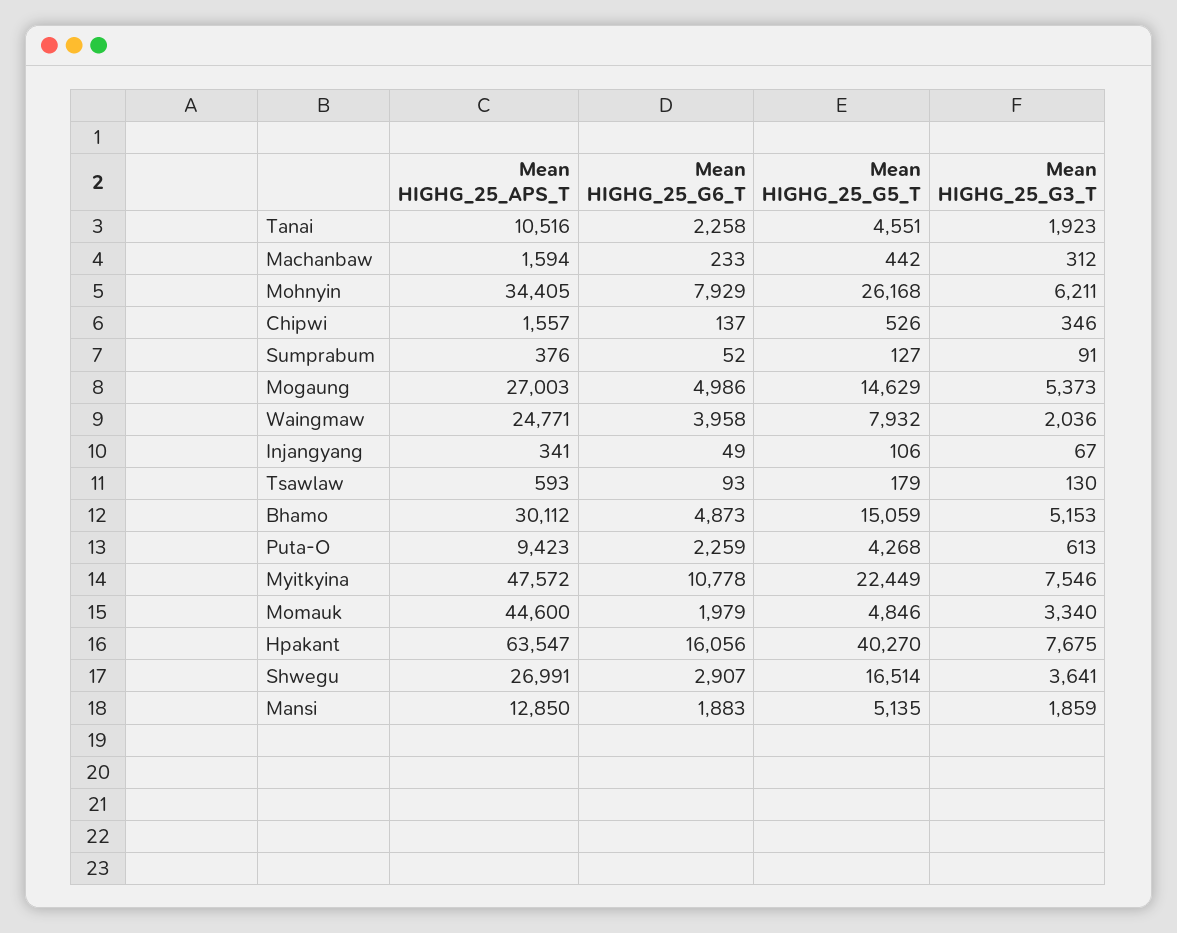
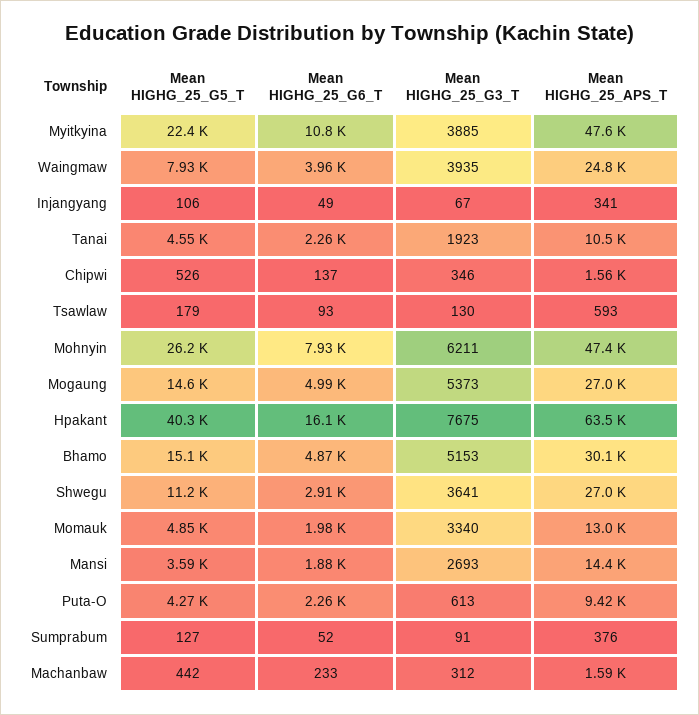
Mean HIGHG_25_APS_T, Mohnyin: 34405 -> 47400
Mean HIGHG_25_G3_T, Waingmaw: 2036 -> 3935
Mean HIGHG_25_G3_T, Myitkyina: 7546 -> 3885
Mean HIGHG_25_APS_T, Momauk: 44600 -> 13000
Mean HIGHG_25_G5_T, Shwegu: 16514 -> 11200
Mean HIGHG_25_APS_T, Mansi: 12850 -> 14400
Mean HIGHG_25_G5_T, Mansi: 5135 -> 3590
Mean HIGHG_25_G3_T, Mansi: 1859 -> 2693

